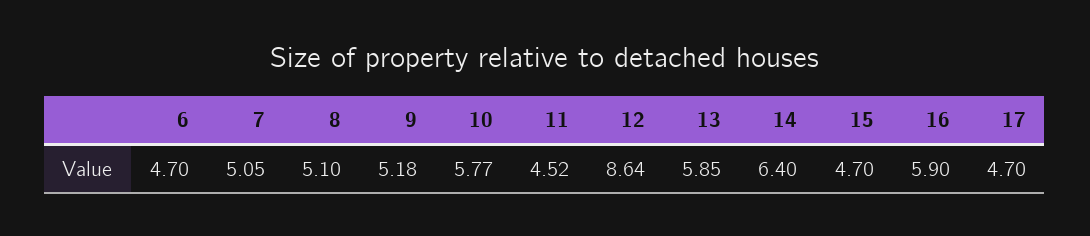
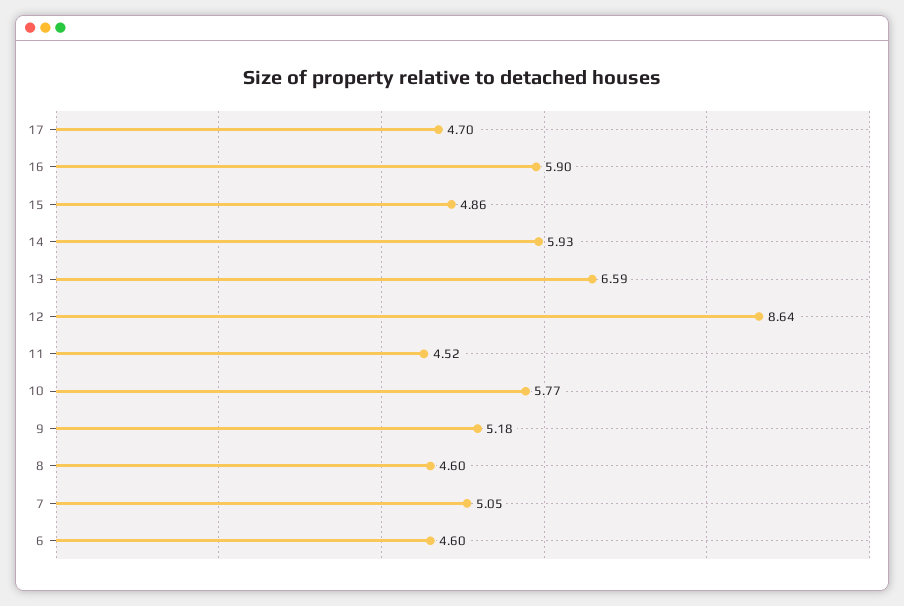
6: 4.7 -> 4.6
8: 5.1 -> 4.6
13: 5.85 -> 6.59
14: 6.4 -> 5.93
15: 4.7 -> 4.86

